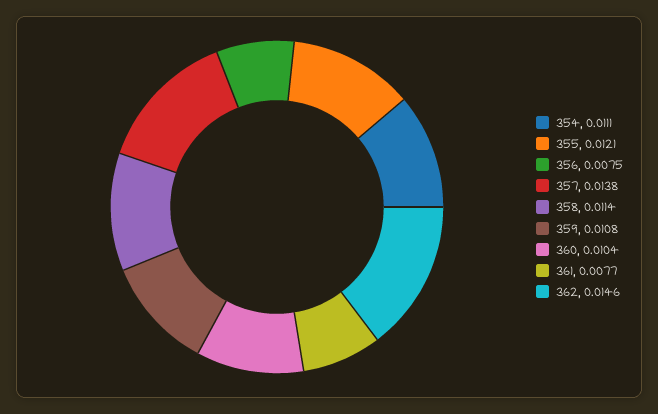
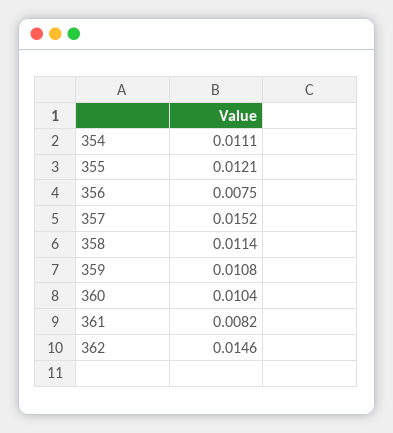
357: 0.0138 -> 0.0152
361: 0.0077 -> 0.0082

